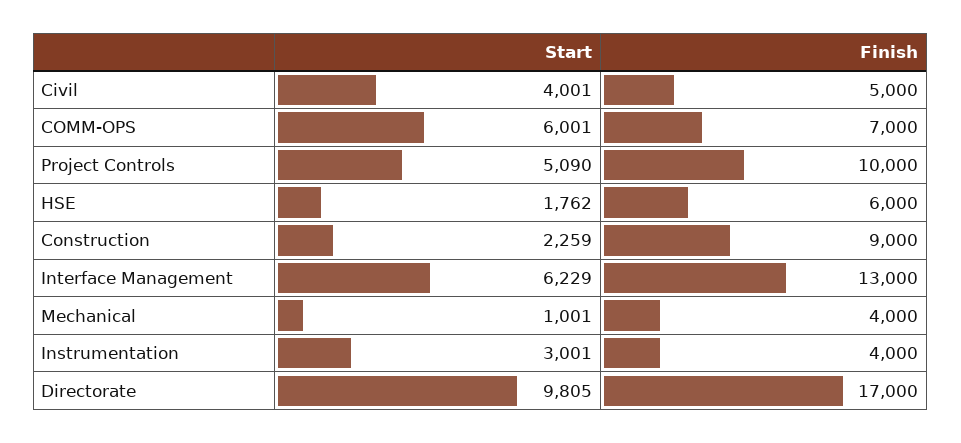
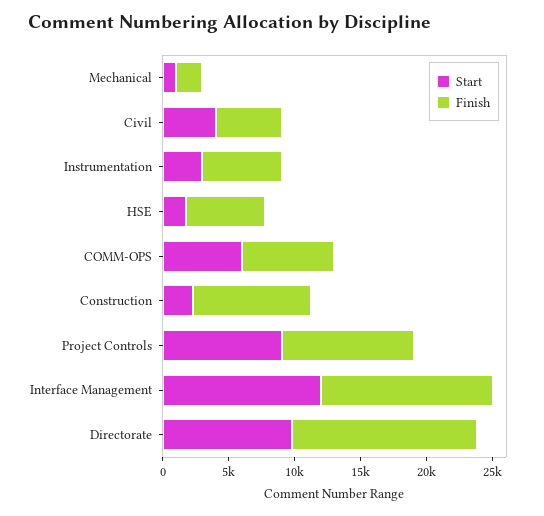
Start, Project Controls: 5090 -> 9000
Start, Interface Management: 6229 -> 12000
Finish, Mechanical: 4000 -> 2000
Finish, Instrumentation: 4000 -> 6000
Finish, Directorate: 17000 -> 14000

